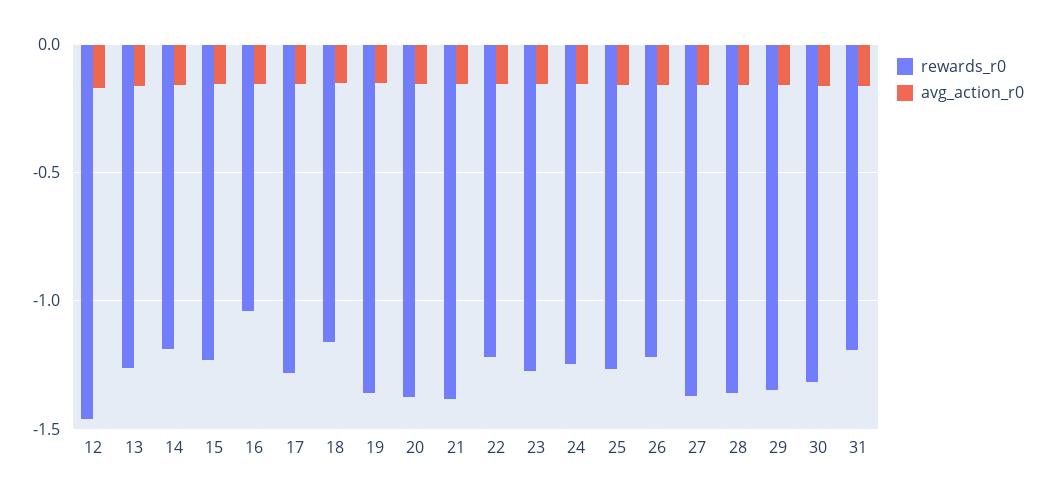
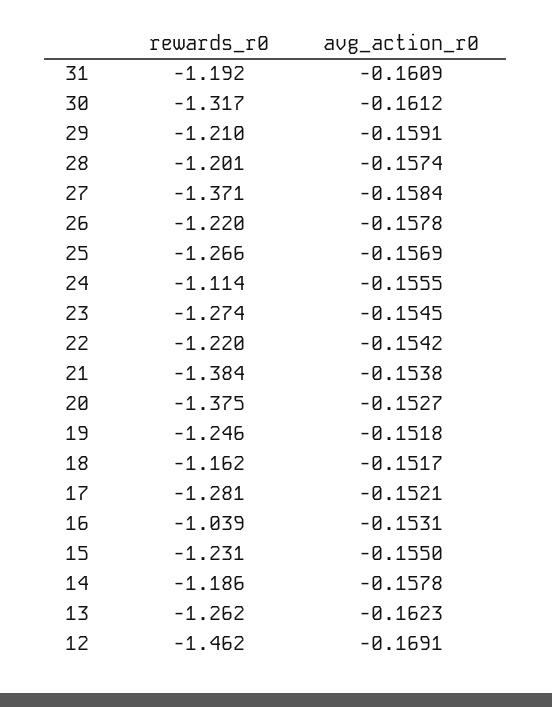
rewards_r0, 19: -1.35 -> -1.246
rewards_r0, 24: -1.25 -> -1.114
rewards_r0, 28: -1.35 -> -1.201
rewards_r0, 29: -1.35 -> -1.21

